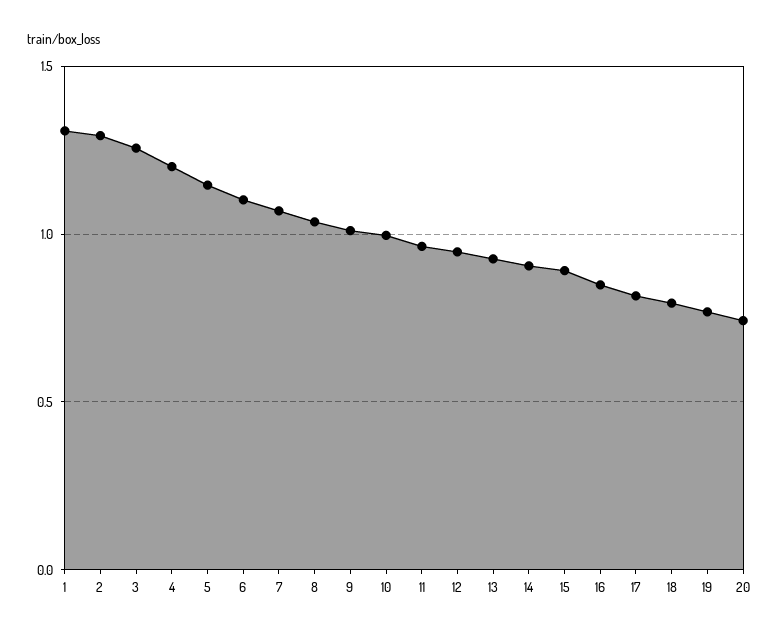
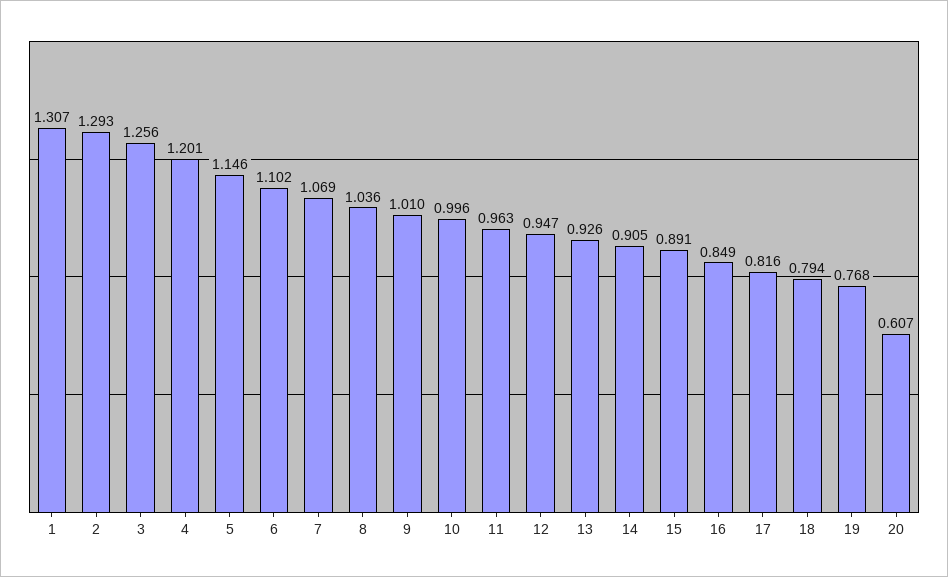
20: 0.75 -> 0.607

